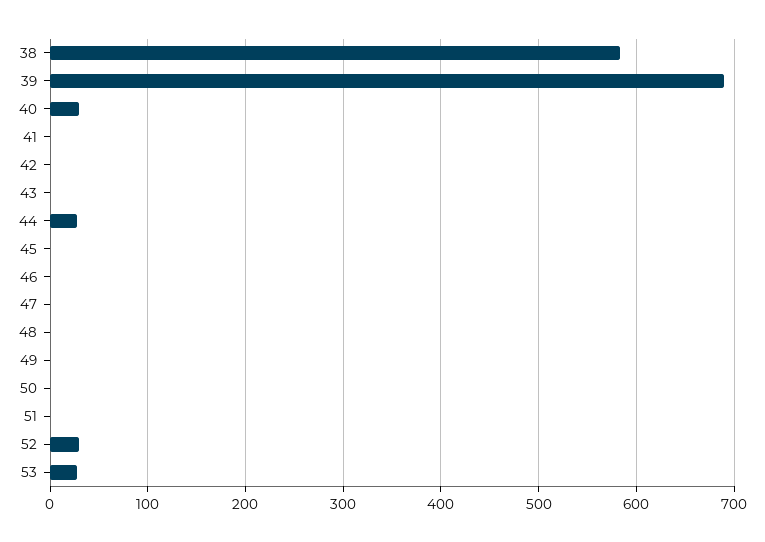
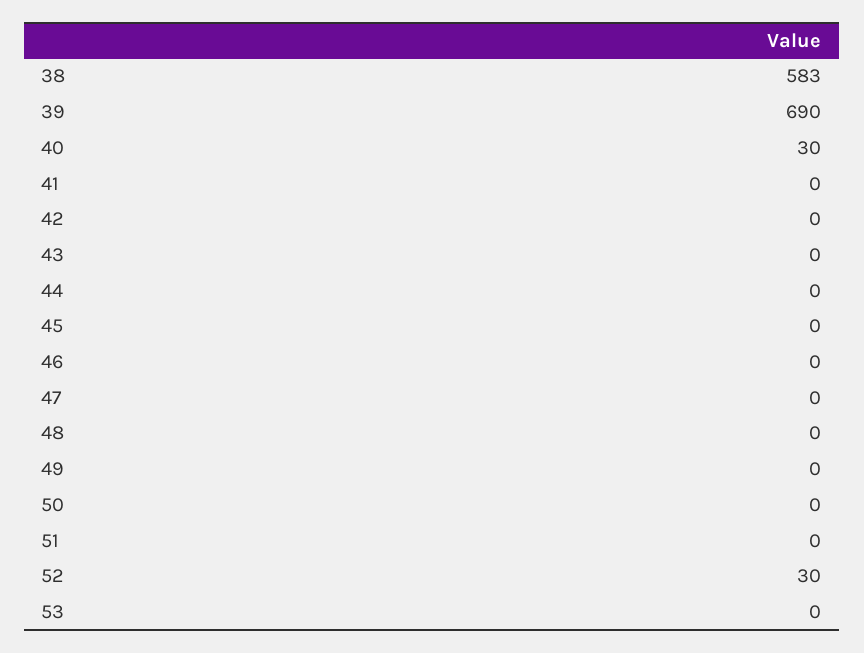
44: 30 -> 0
53: 30 -> 0

